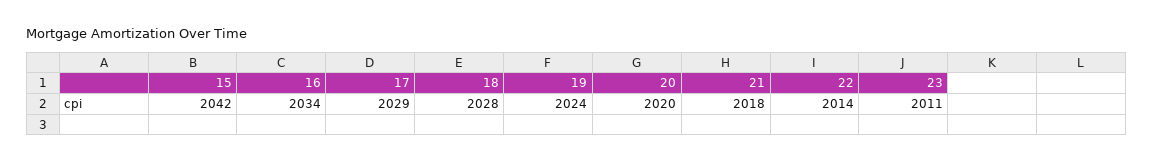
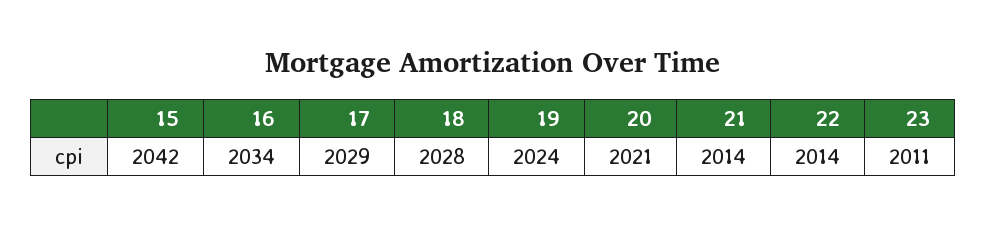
20: 2020 -> 2021
21: 2018 -> 2014

